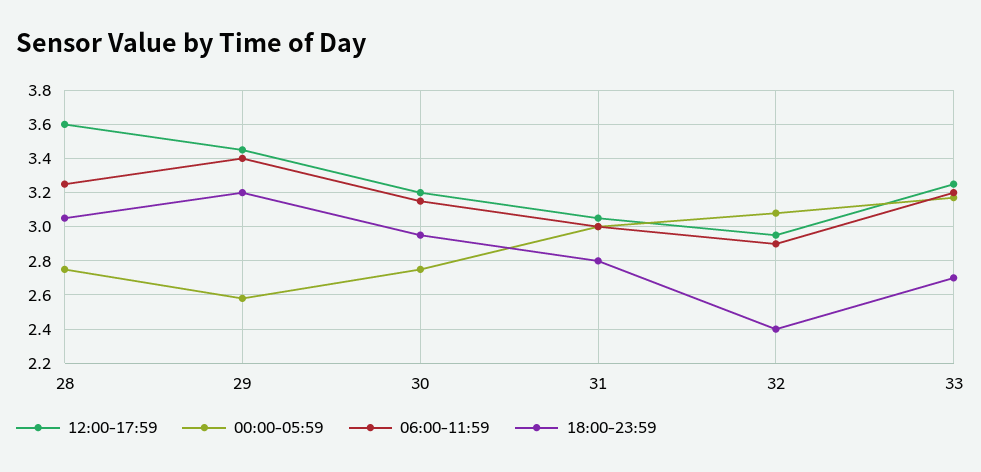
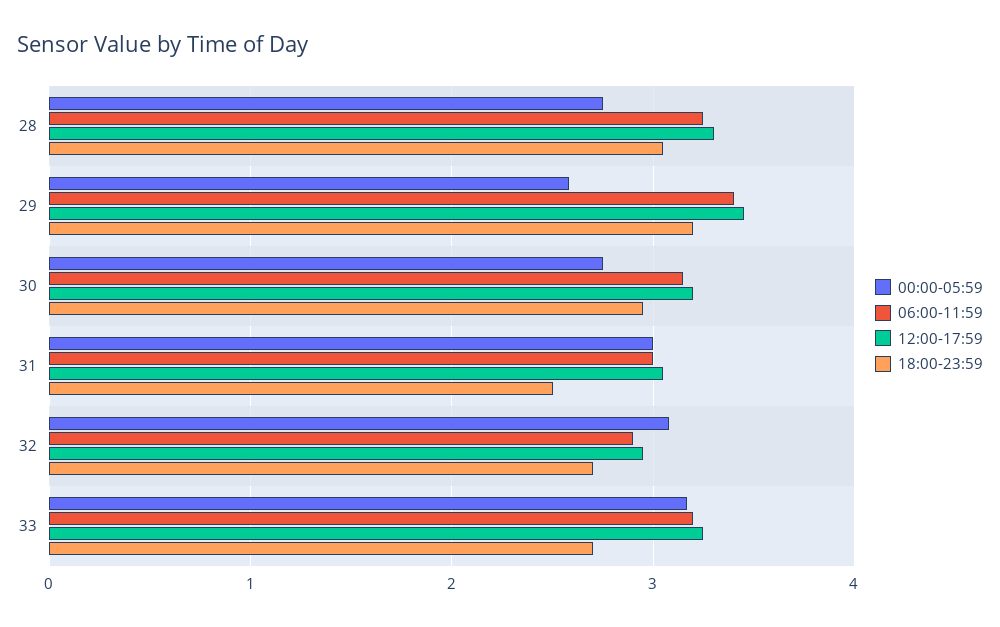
12:00-17:59, 28: 3.6 -> 3.3
18:00-23:59, 31: 2.8 -> 2.5
18:00-23:59, 32: 2.4 -> 2.7

